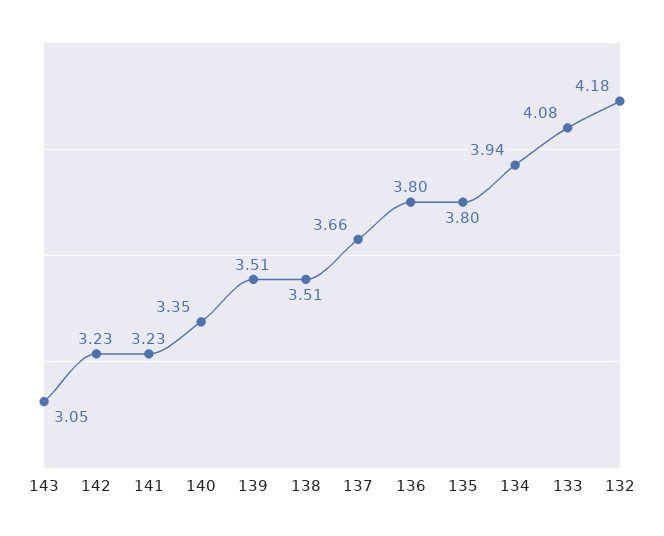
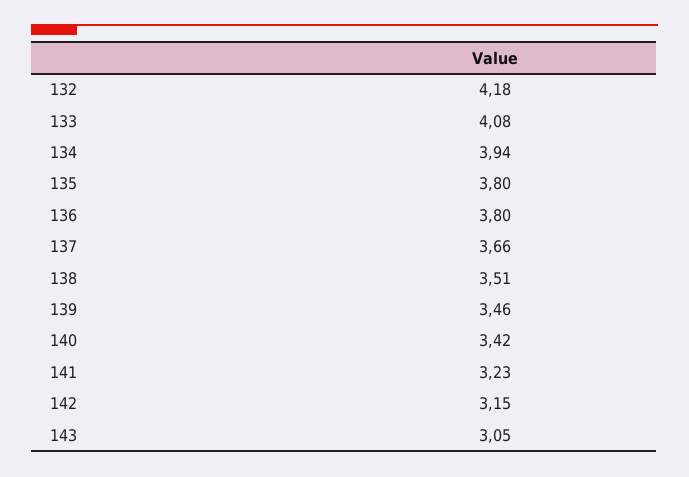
142: 3.23 -> 3.15
140: 3.35 -> 3.42
139: 3.51 -> 3.46

